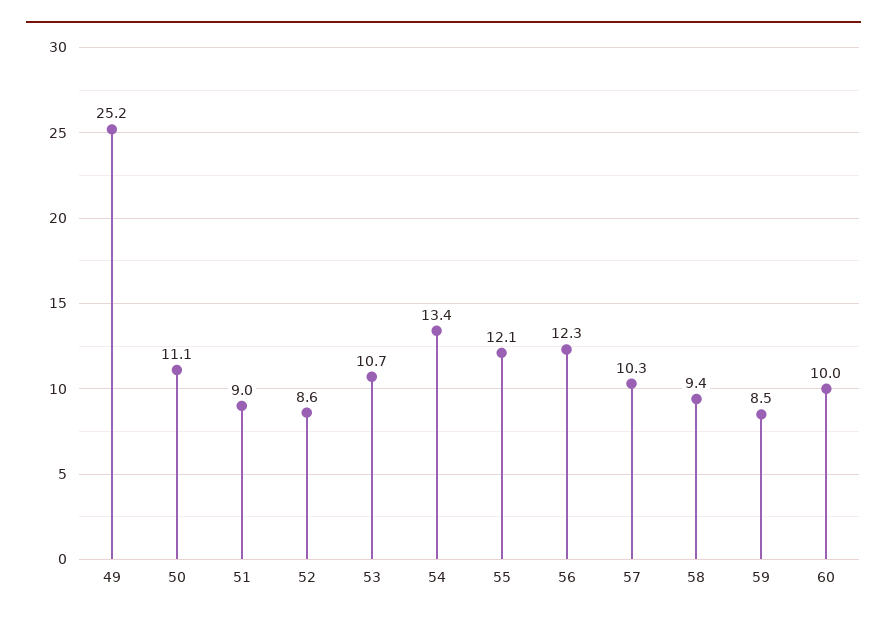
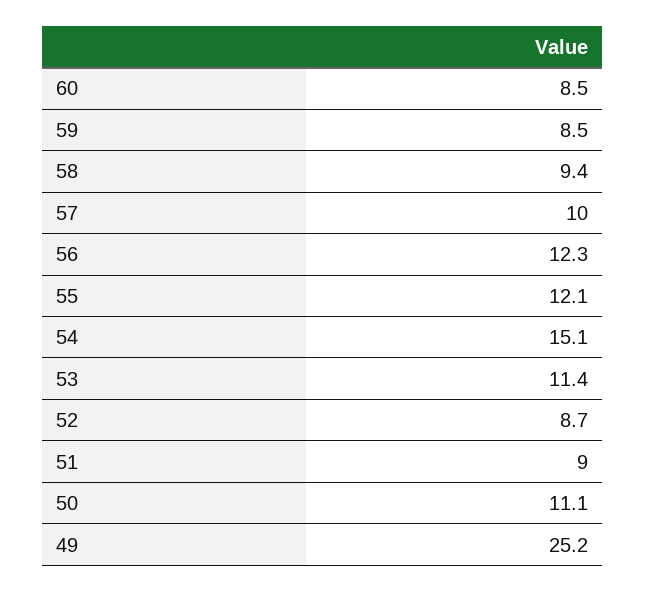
52: 8.6 -> 8.7
53: 10.7 -> 11.4
54: 13.4 -> 15.1
57: 10.3 -> 10
60: 10 -> 8.5

